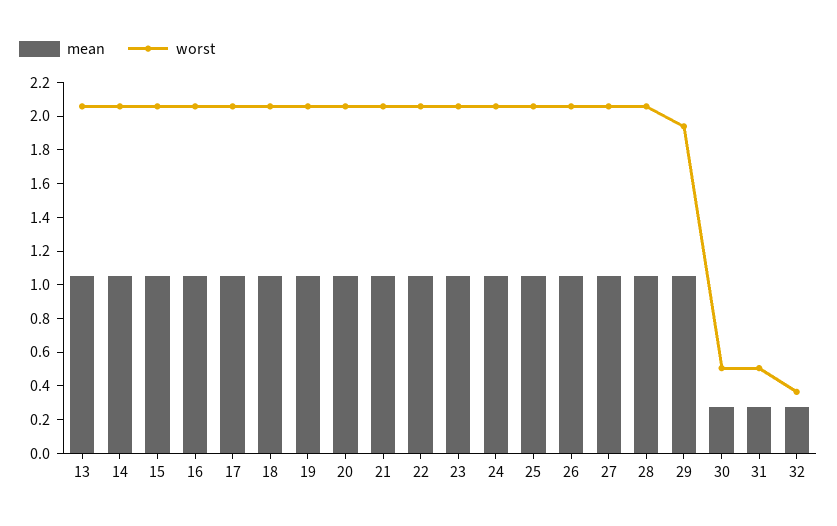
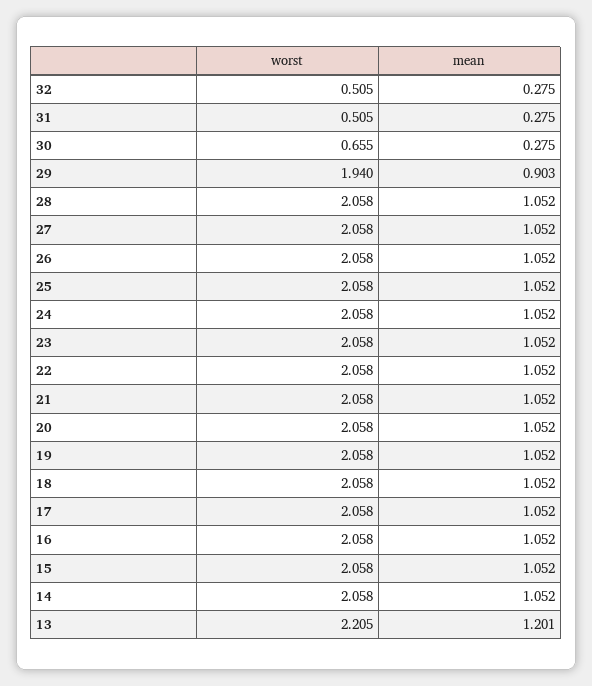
mean, 13: 1.05 -> 1.201
worst, 13: 2.05 -> 2.205
mean, 29: 1.05 -> 0.903
worst, 30: 0.5 -> 0.655
worst, 32: 0.35 -> 0.505

